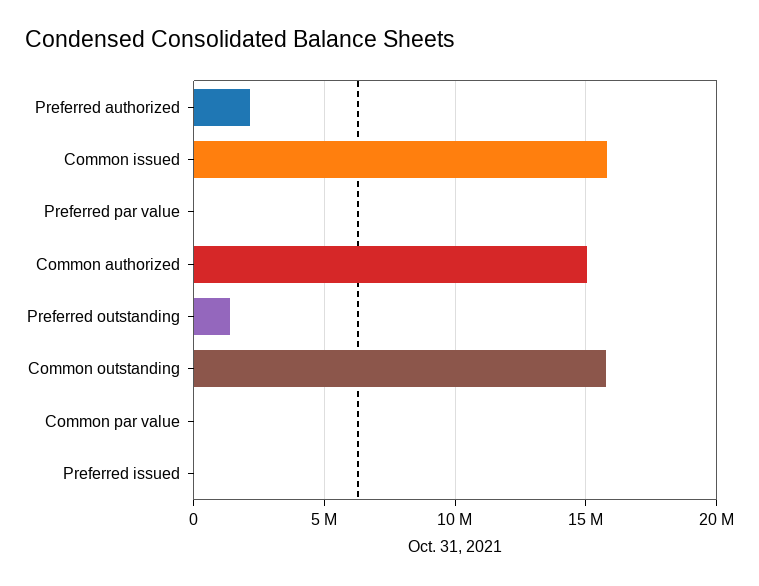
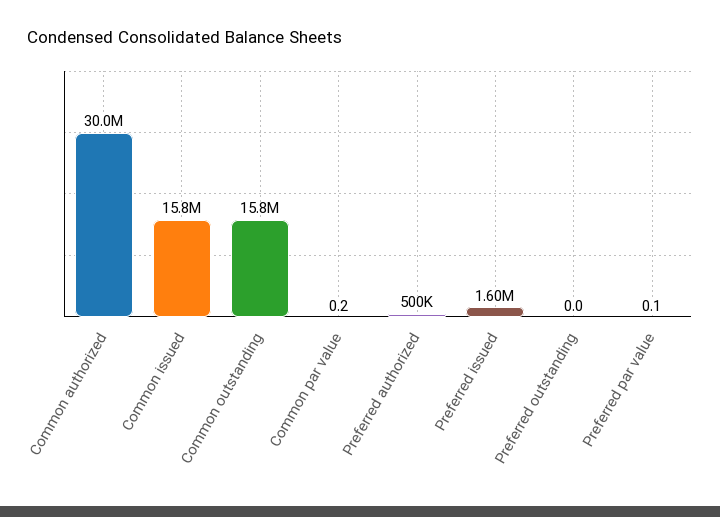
Preferred authorized: 2000000 -> 500000
Common authorized: 15000000 -> 30000000
Preferred outstanding: 1500000 -> 0
Preferred issued: 0 -> 1600000

